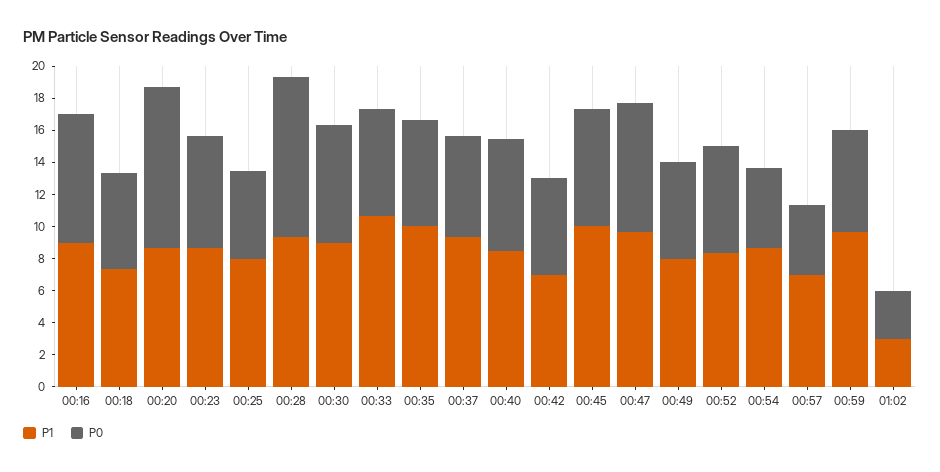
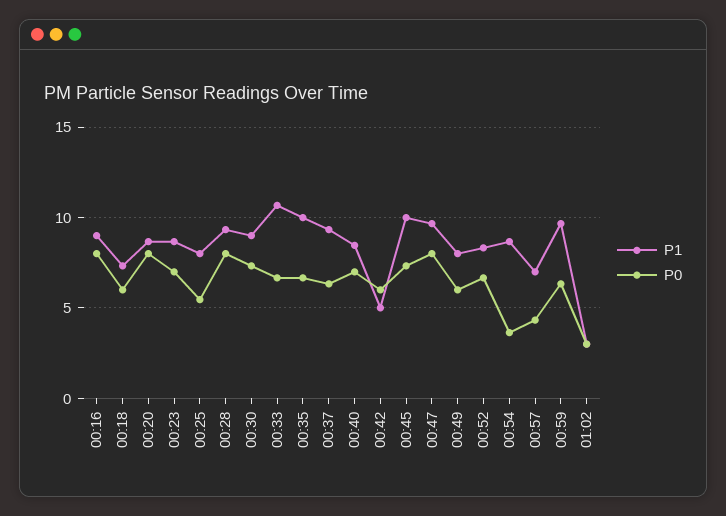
P0, 00:20: 10 -> 8
P0, 00:28: 10 -> 8
P1, 00:42: 7 -> 5
P0, 00:54: 5 -> 3.5

